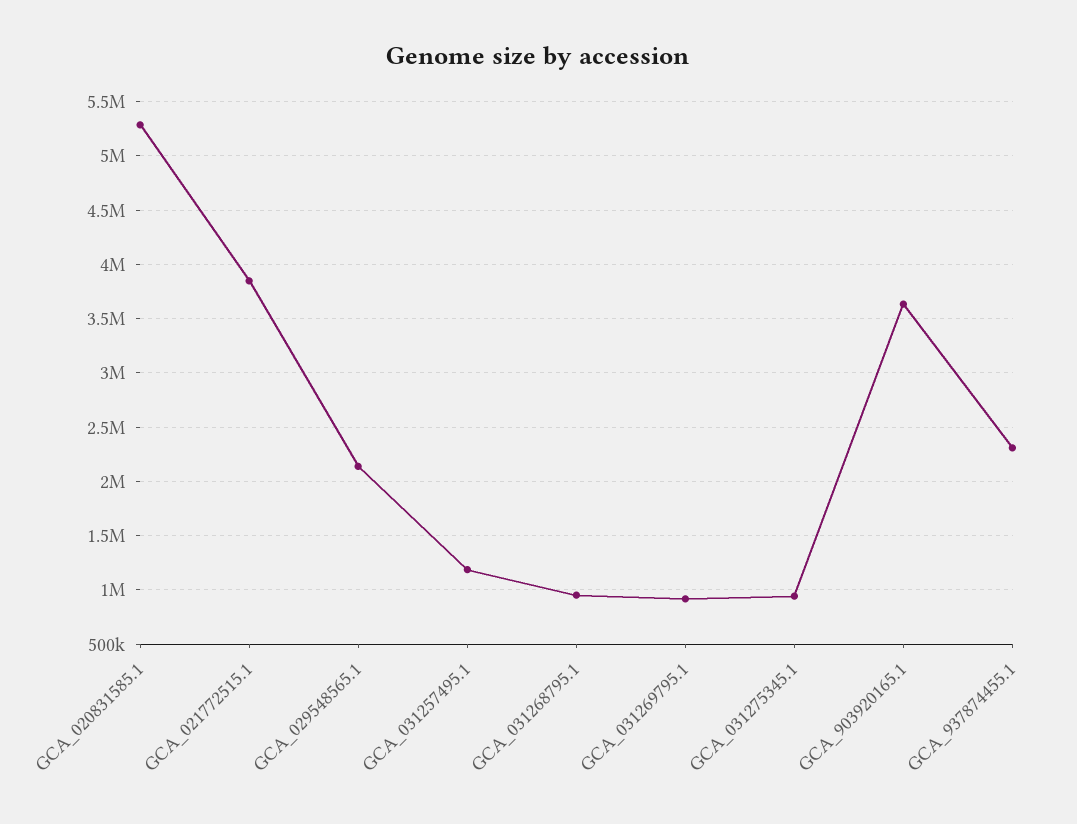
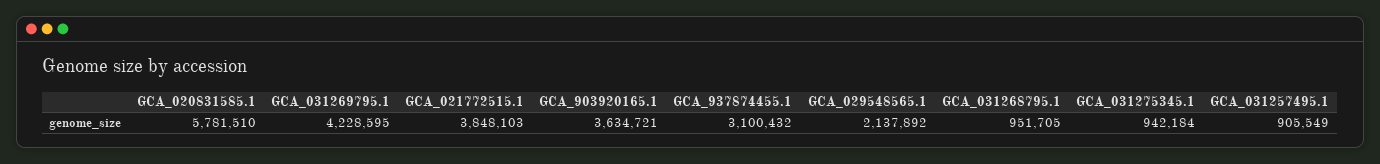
GCA_020831585.1: 5300000 -> 5781510
GCA_031257495.1: 1200000 -> 905549
GCA_031269795.1: 900000 -> 4228595
GCA_937874455.1: 2300000 -> 3100432

